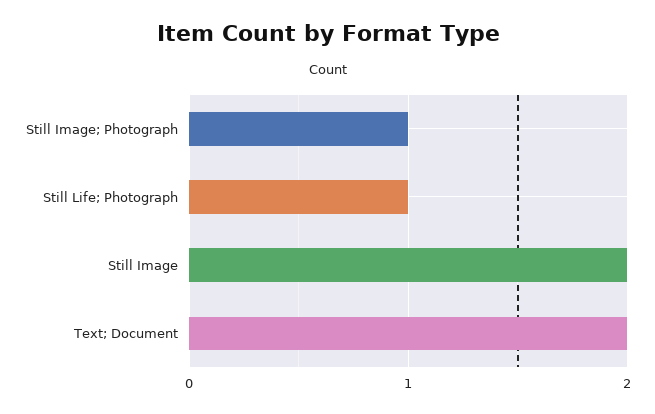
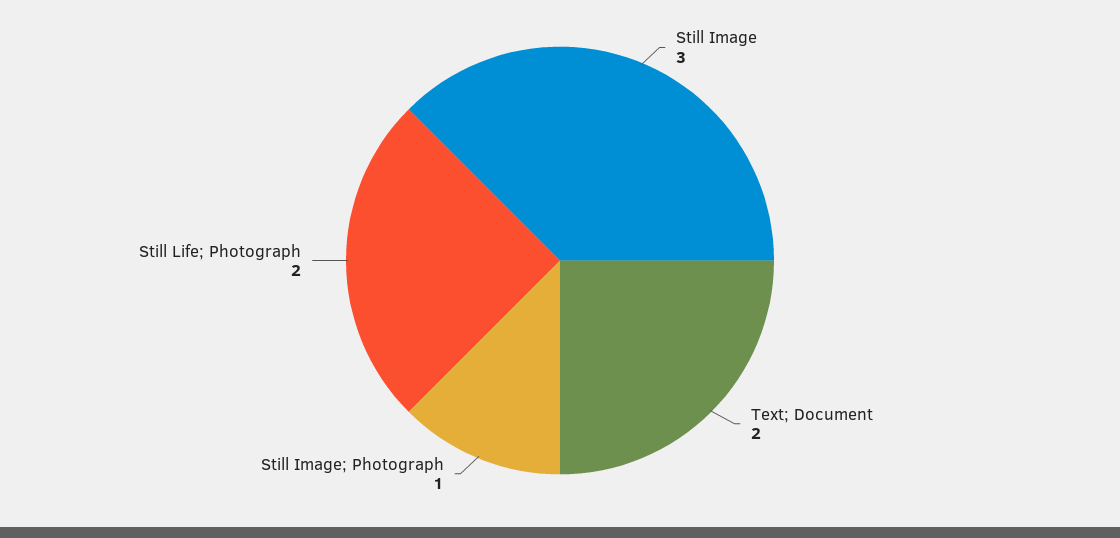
Still Life; Photograph: 1 -> 2
Still Image: 2 -> 3

